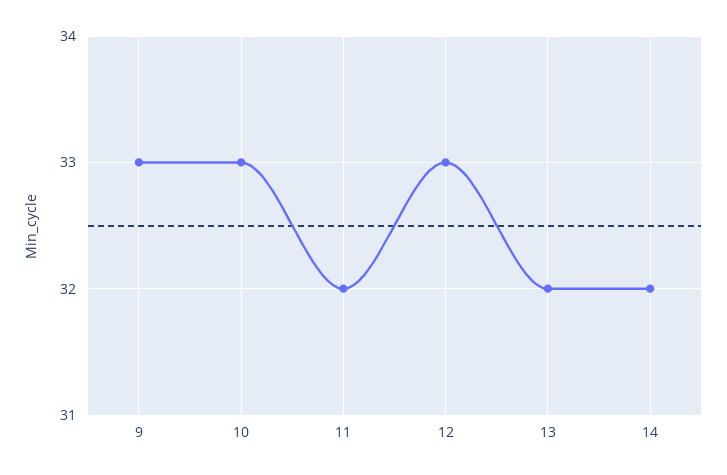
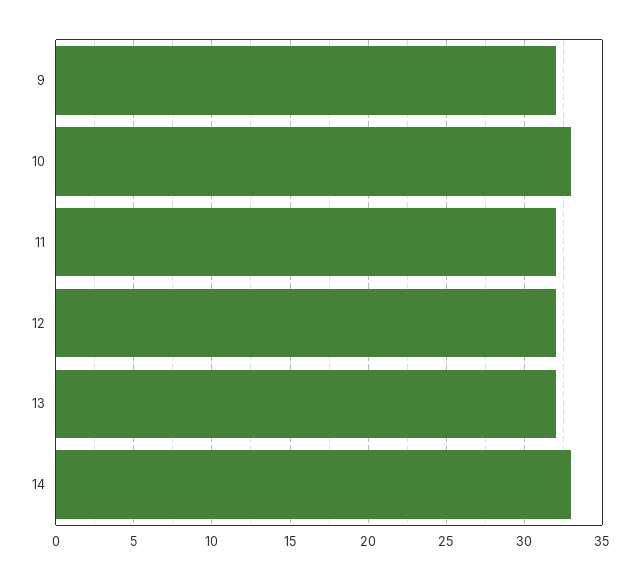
9: 33 -> 32
12: 33 -> 32
14: 32 -> 33

